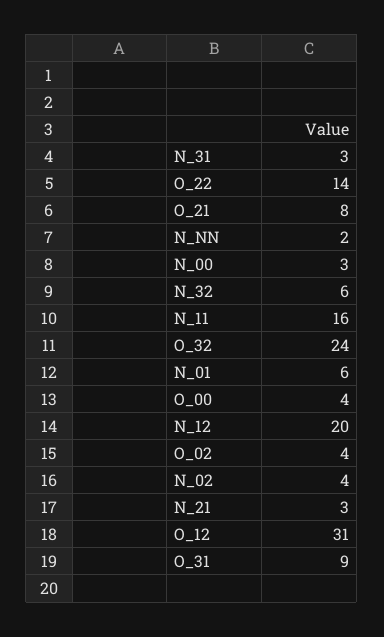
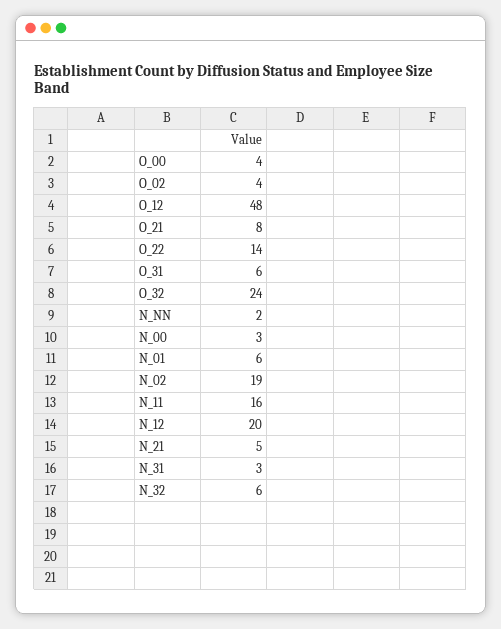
N_02: 4 -> 19
N_21: 3 -> 5
O_12: 31 -> 48
O_31: 9 -> 6

